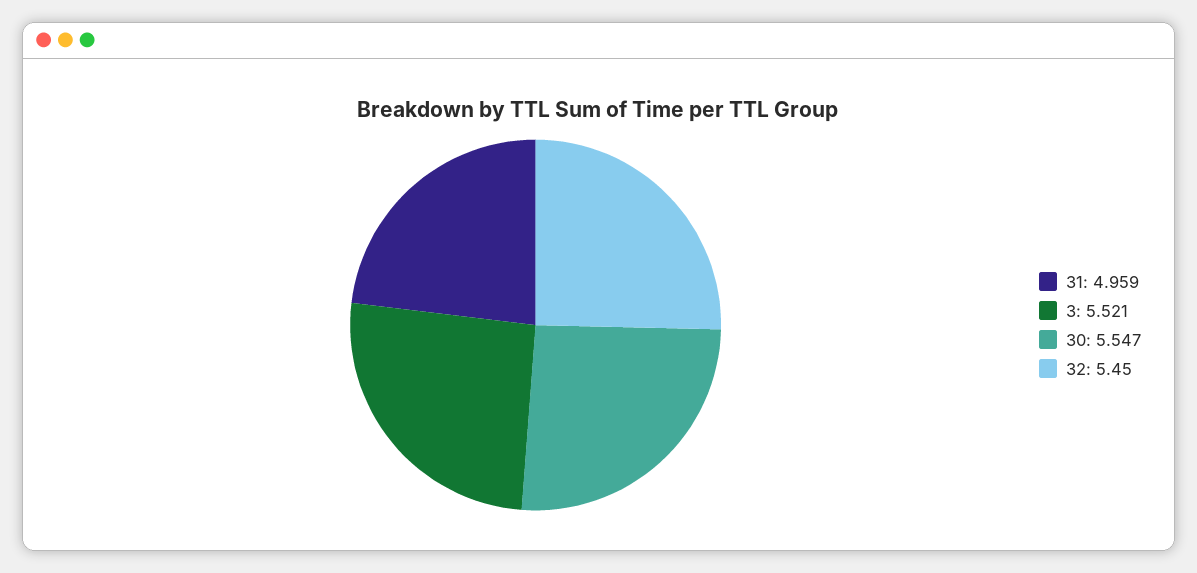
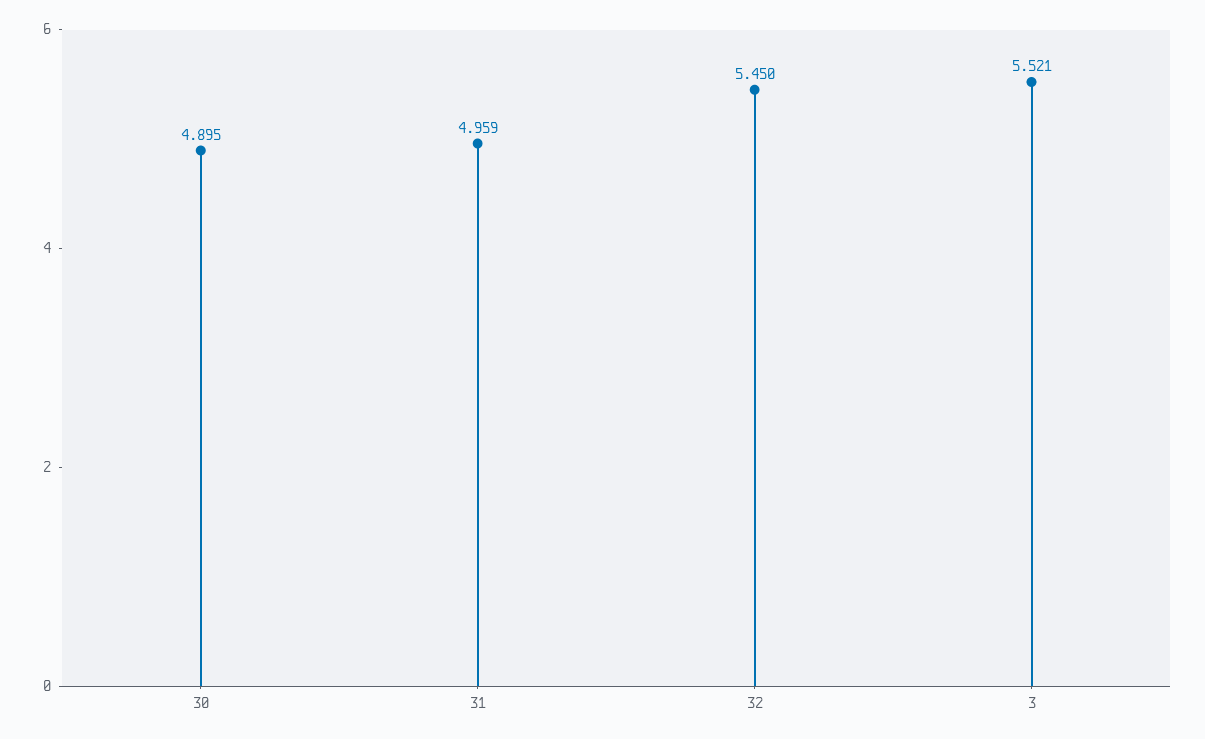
30: 5.547 -> 4.895

